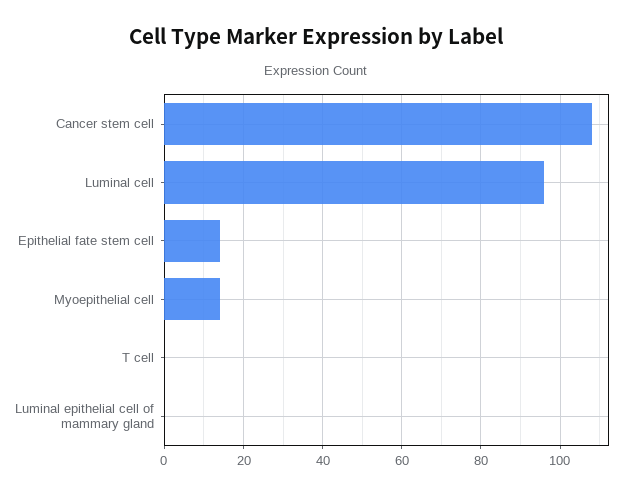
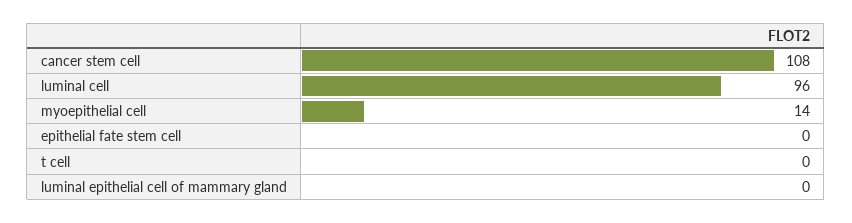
Epithelial fate stem cell: 15 -> 0

